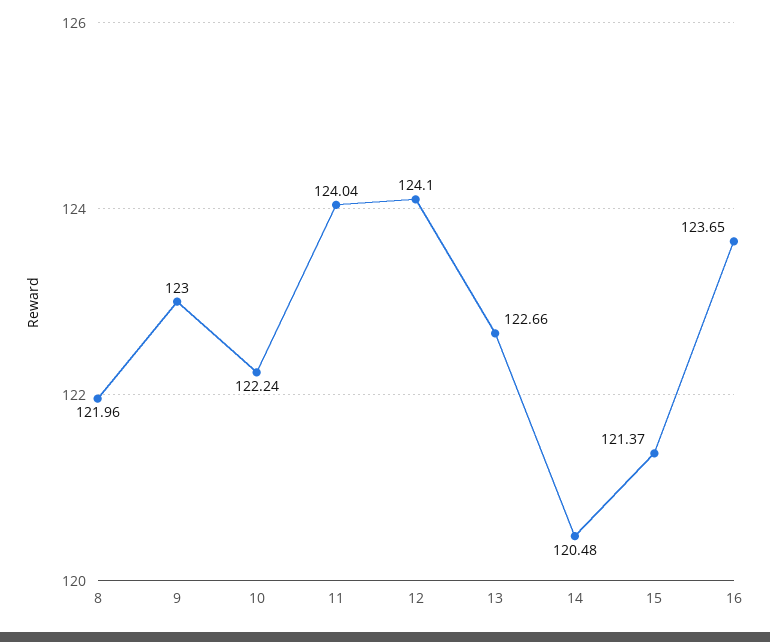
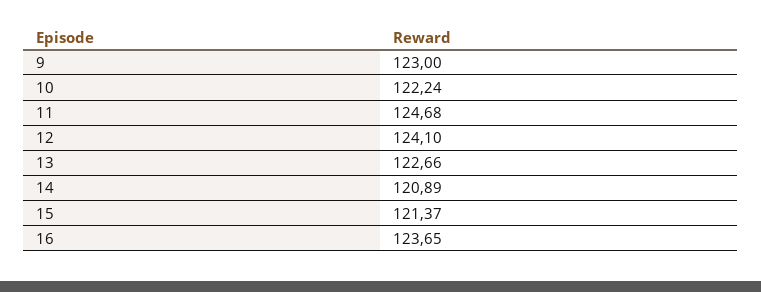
8: 121.96 -> none
11: 124.04 -> 124.68
14: 120.48 -> 120.89

